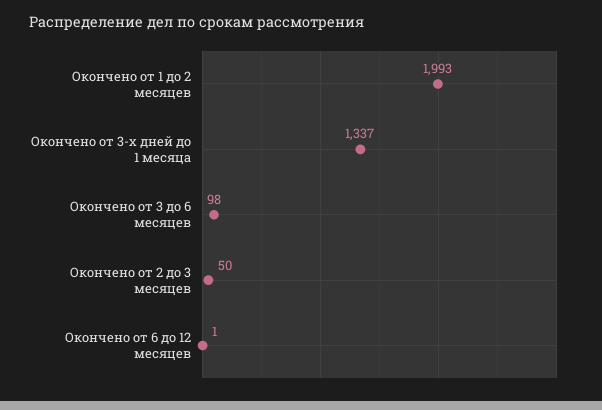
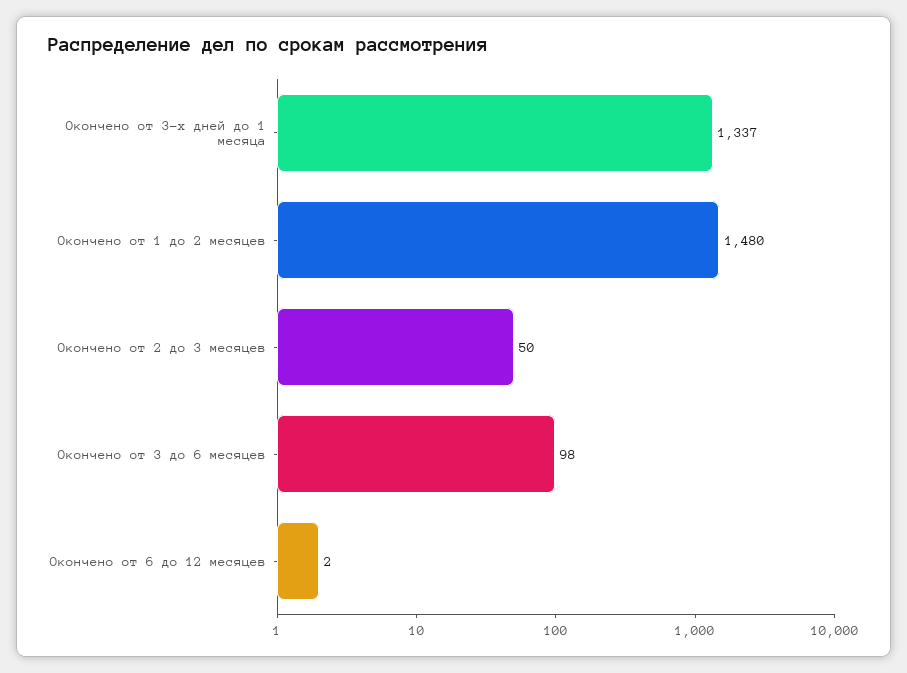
Окончено от 1 до 2 месяцев: 1993 -> 1480
Окончено от 6 до 12 месяцев: 1 -> 2

